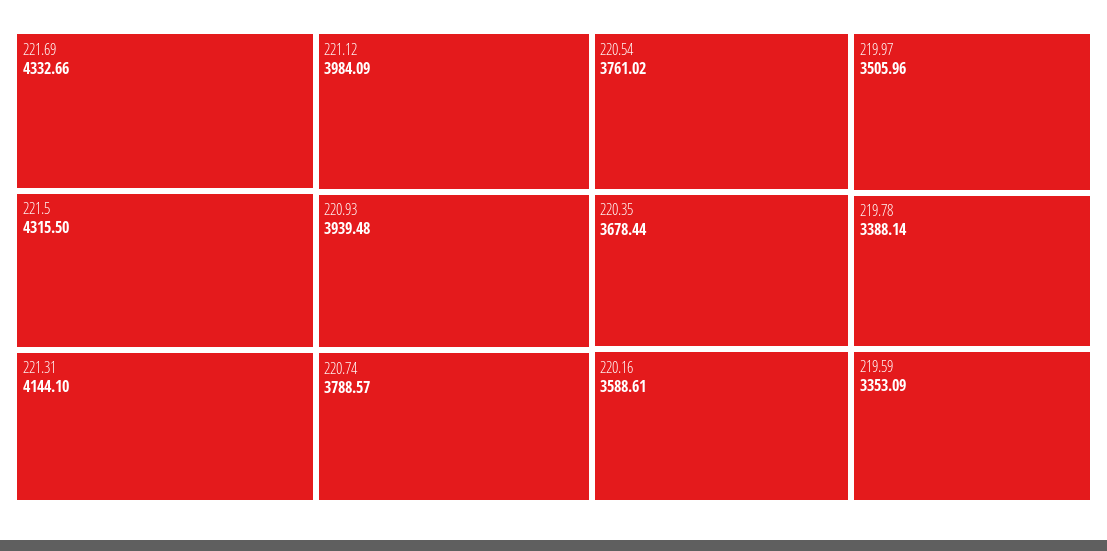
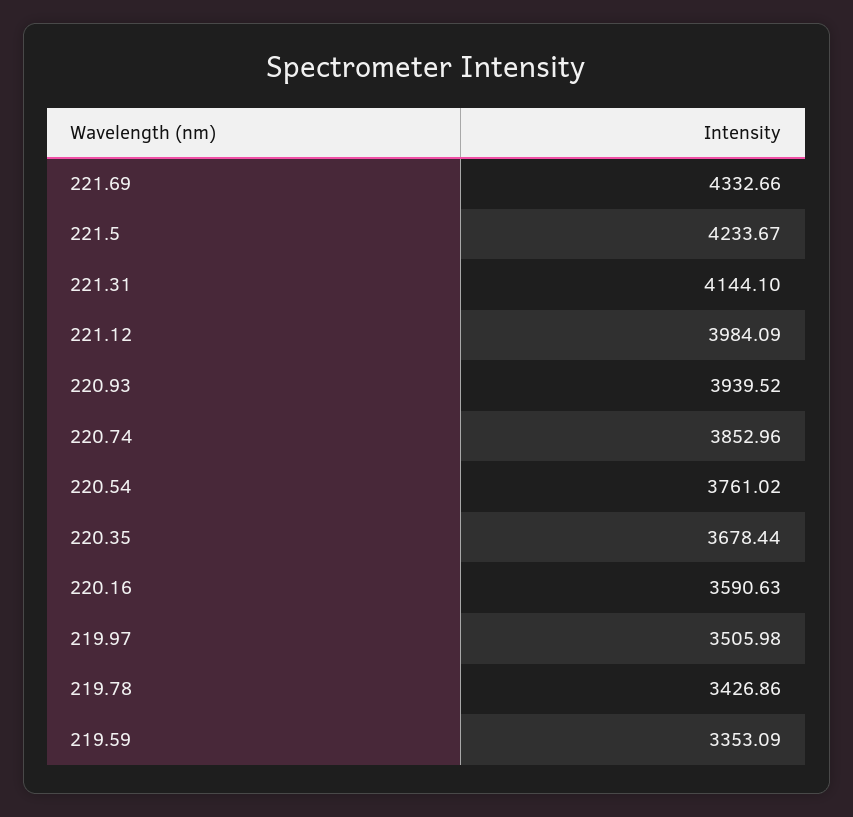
221.5: 4315.5 -> 4233.67
220.93: 3939.48 -> 3939.52
220.74: 3788.57 -> 3852.96
220.16: 3588.61 -> 3590.63
219.97: 3505.96 -> 3505.98
219.78: 3388.14 -> 3426.86

